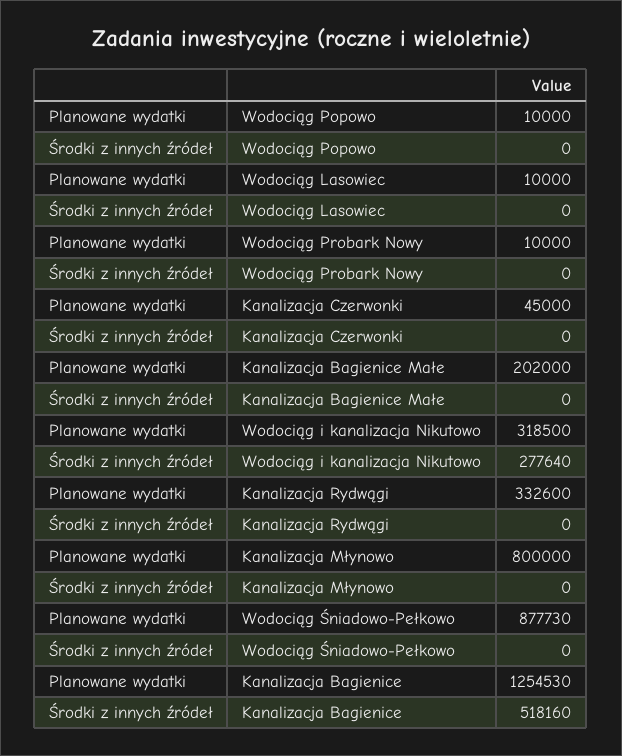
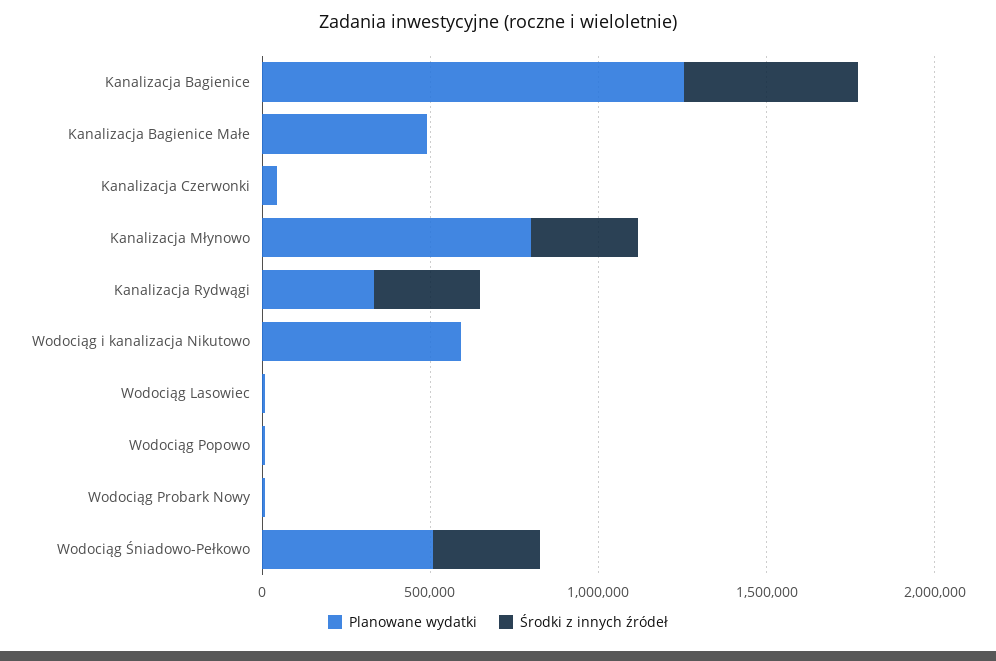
Planowane wydatki, Kanalizacja Bagienice Małe: 202000 -> 500000
Planowane wydatki, Wodociąg i kanalizacja Nikutowo: 318500 -> 600000
Środki z innych źródeł, Wodociąg i kanalizacja Nikutowo: 277640 -> 0
Środki z innych źródeł, Kanalizacja Rydwągi: 0 -> 300000
Środki z innych źródeł, Kanalizacja Młynowo: 0 -> 300000
Planowane wydatki, Wodociąg Śniadowo-Pełkowo: 877730 -> 500000
Środki z innych źródeł, Wodociąg Śniadowo-Pełkowo: 0 -> 300000

